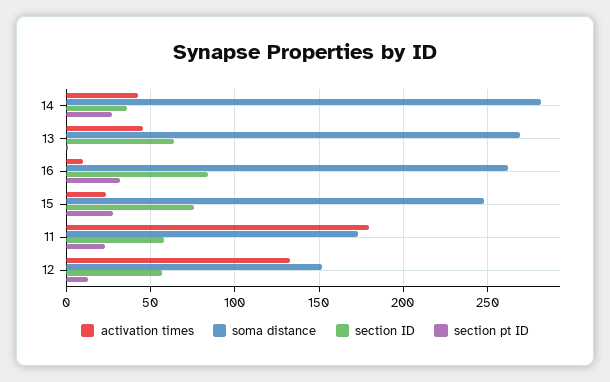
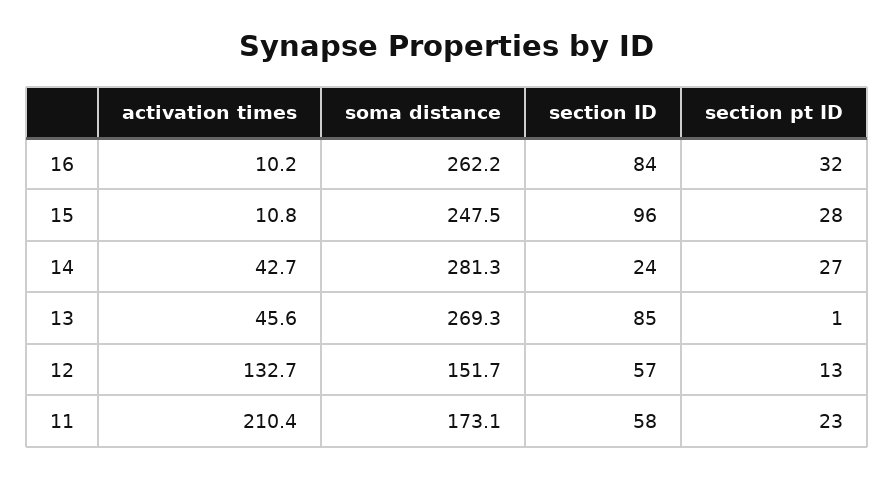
section ID, 14: 35 -> 24
section ID, 13: 65 -> 85
activation times, 15: 25 -> 10.8
section ID, 15: 75 -> 96
activation times, 11: 180 -> 210.4

